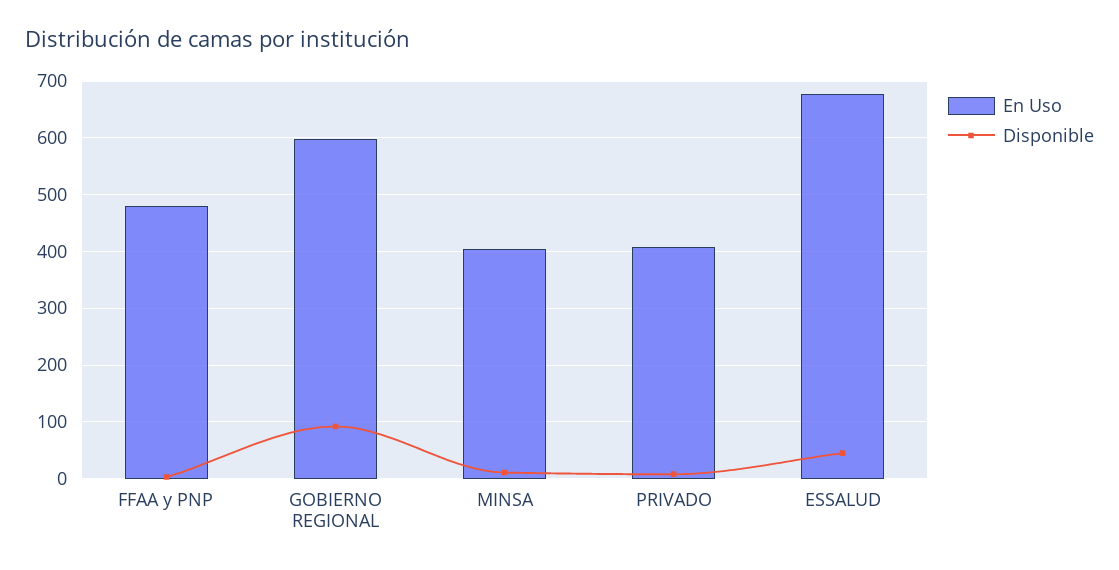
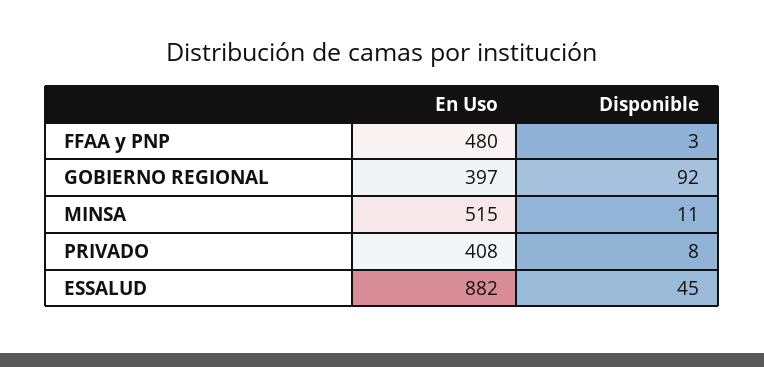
En Uso, GOBIERNO REGIONAL: 600 -> 397
En Uso, MINSA: 400 -> 515
En Uso, ESSALUD: 680 -> 882

